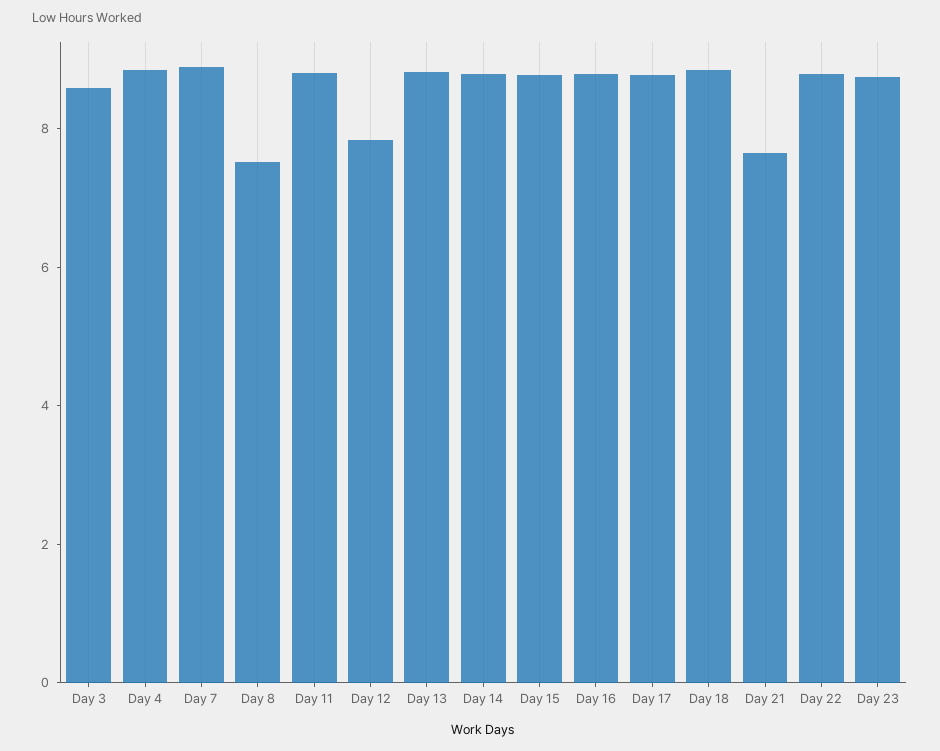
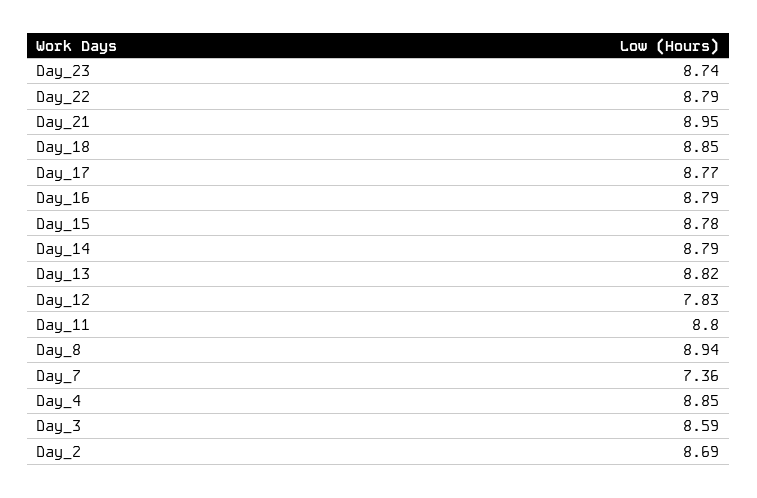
Day 7: 9 -> 7.36
Day 8: 7.5 -> 8.94
Day 21: 7.5 -> 8.95
Day_2: none -> 8.69

